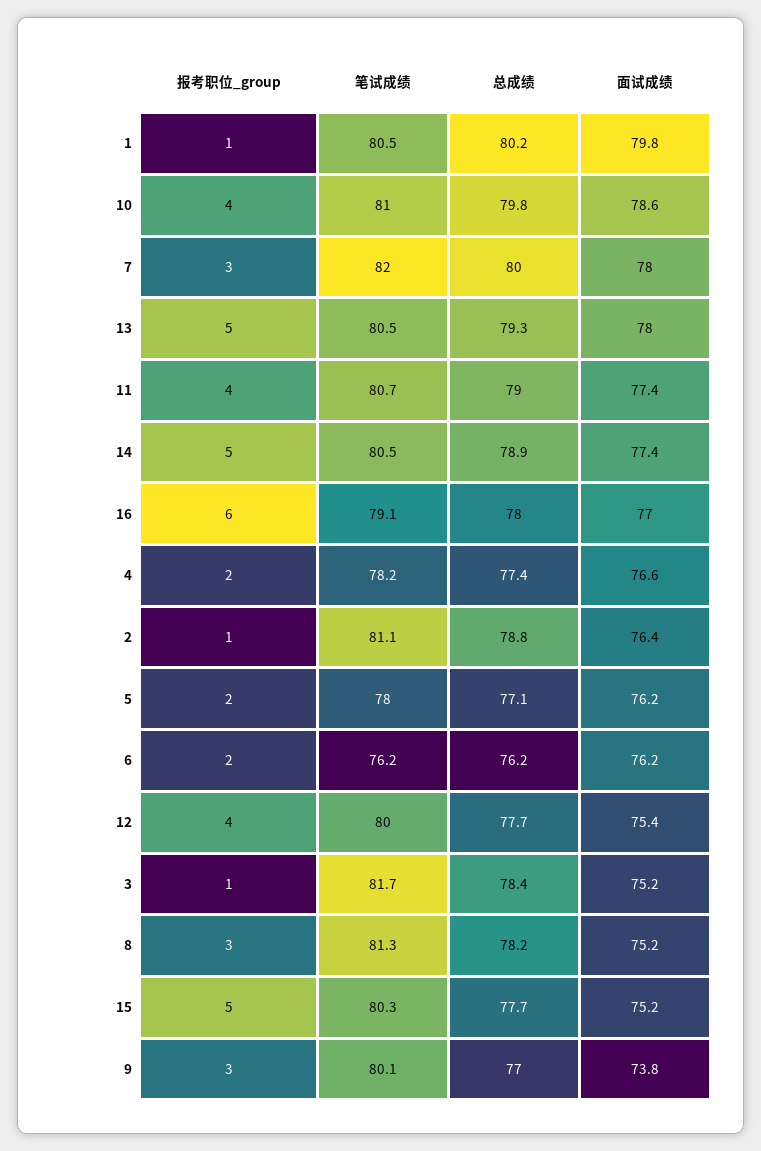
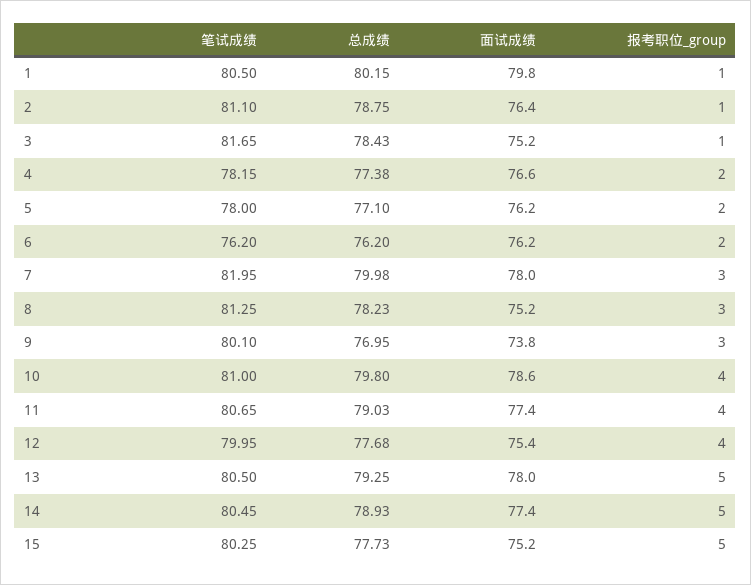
报考职位_group, 16: 6 -> none
笔试成绩, 16: 79.1 -> none
总成绩, 16: 78 -> none
面试成绩, 16: 77 -> none

